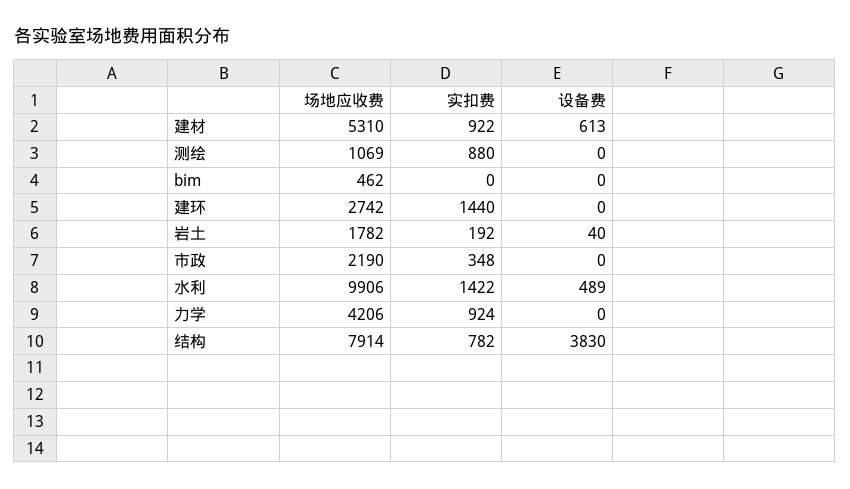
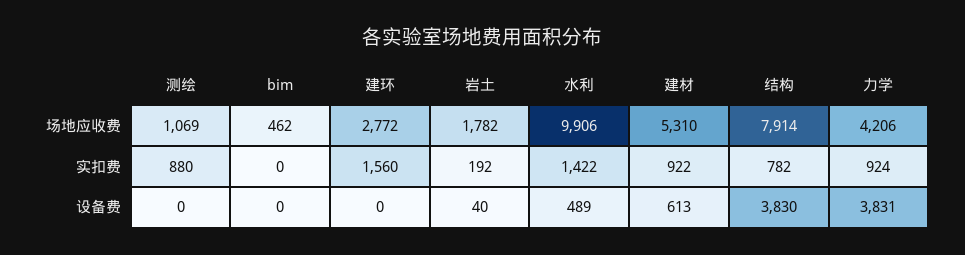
场地应收费, 建环: 2742 -> 2772
实扣费, 建环: 1440 -> 1560
场地应收费, 市政: 2190 -> none
实扣费, 市政: 348 -> none
设备费, 市政: 0 -> none
设备费, 力学: 0 -> 3831

